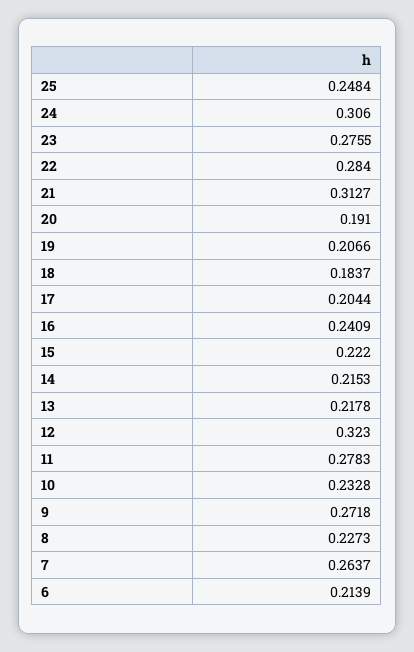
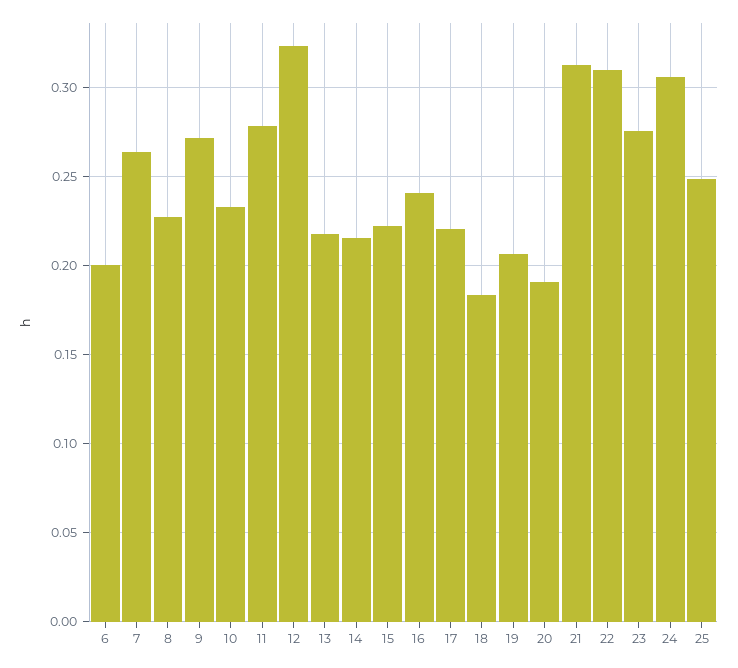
22: 0.284 -> 0.31
17: 0.2044 -> 0.22
6: 0.2139 -> 0.2

